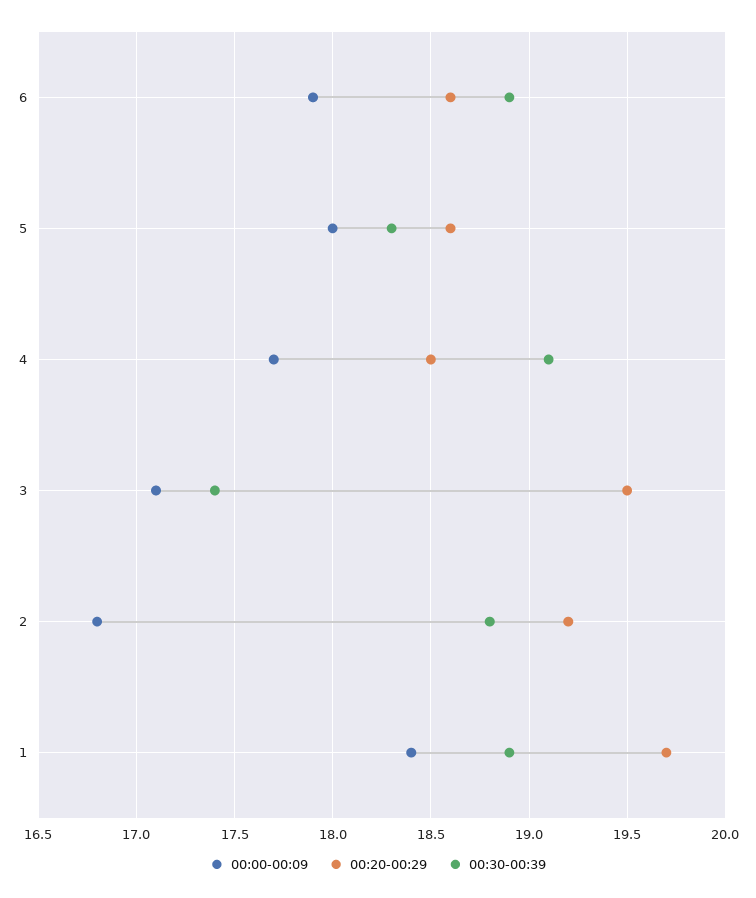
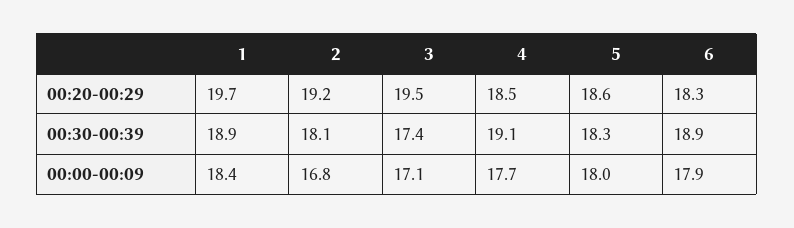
00:20-00:29, 6: 18.6 -> 18.3
00:30-00:39, 2: 18.8 -> 18.1

